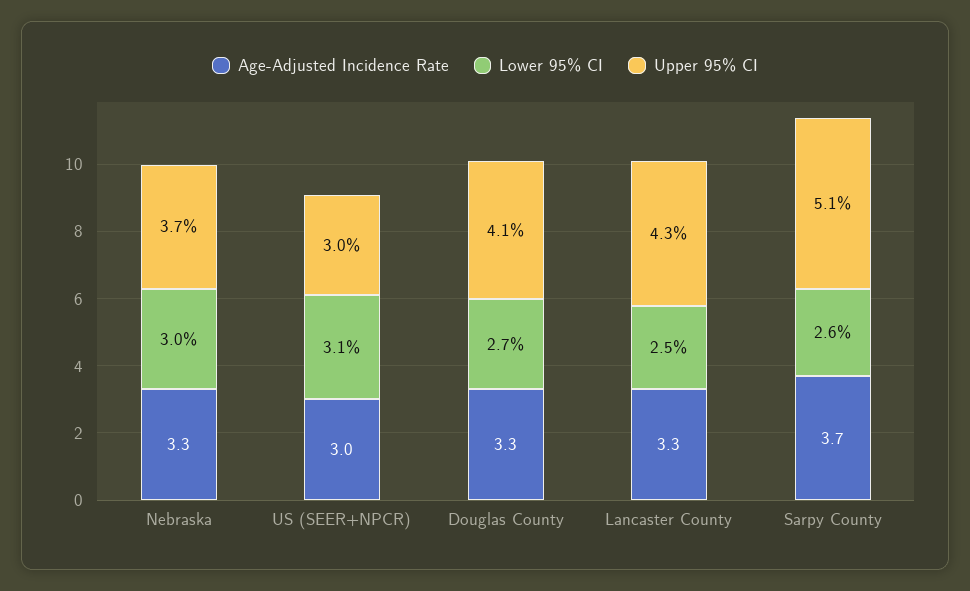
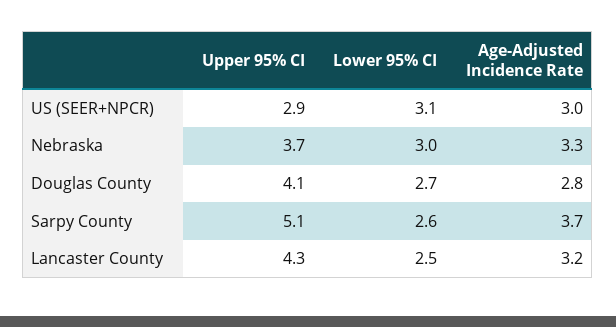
Upper 95% CI, US (SEER+NPCR): 3 -> 2.9
Age-Adjusted Incidence Rate, Douglas County: 3.3 -> 2.8
Age-Adjusted Incidence Rate, Lancaster County: 3.3 -> 3.2

